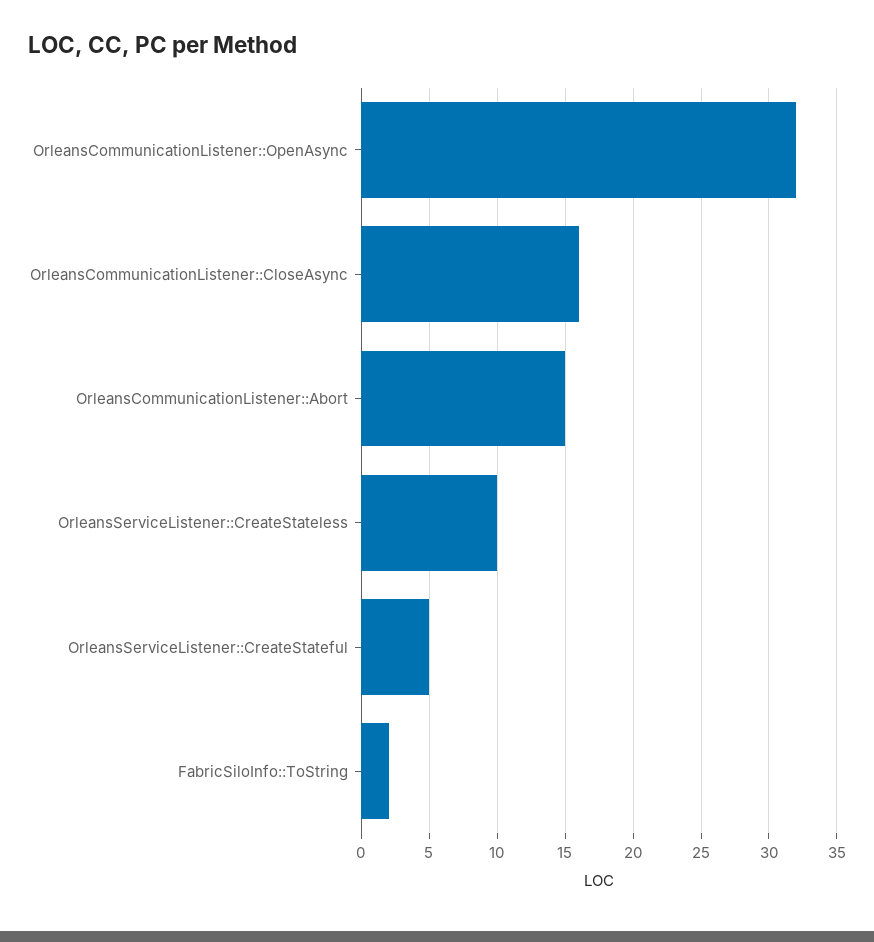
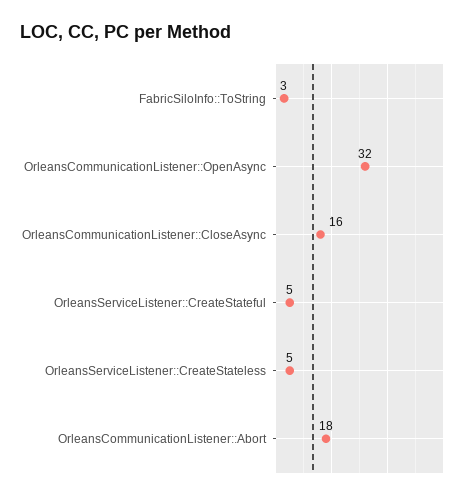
OrleansCommunicationListener::Abort: 15 -> 18
OrleansServiceListener::CreateStateless: 10 -> 5
FabricSiloInfo::ToString: 2 -> 3

